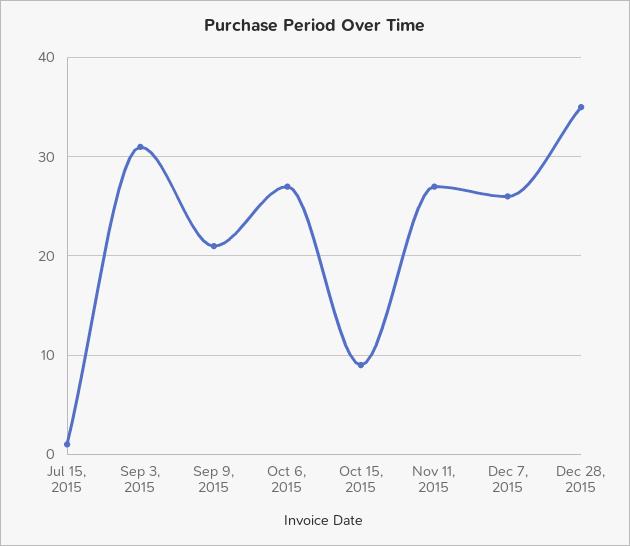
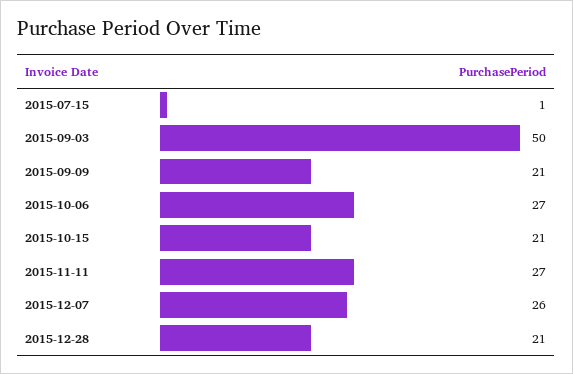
Sep 3, 2015: 31 -> 50
Oct 15, 2015: 9 -> 21
Dec 28, 2015: 35 -> 21

